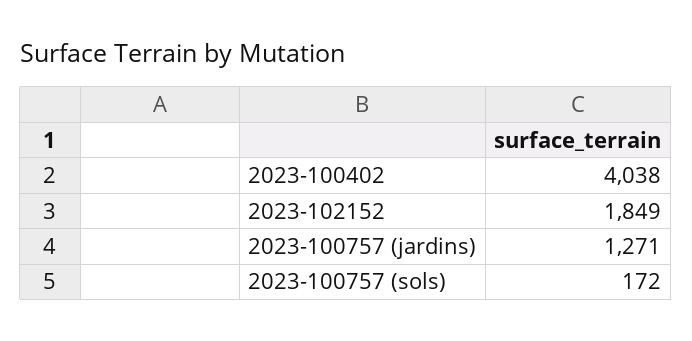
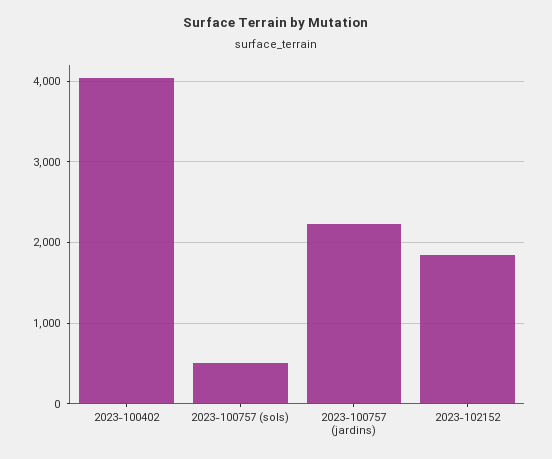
2023-100757 (jardins): 1271 -> 2200
2023-100757 (sols): 172 -> 500

